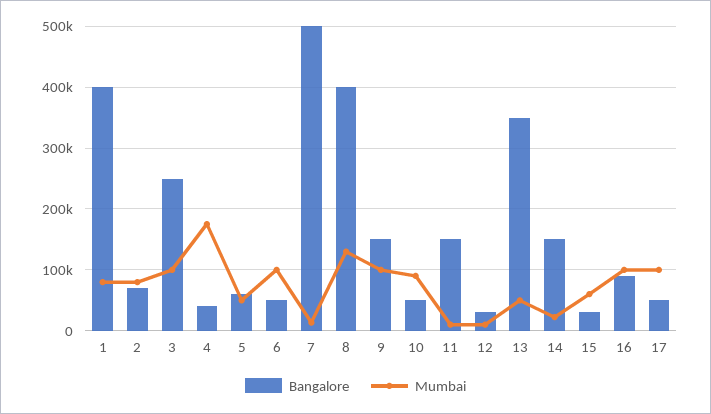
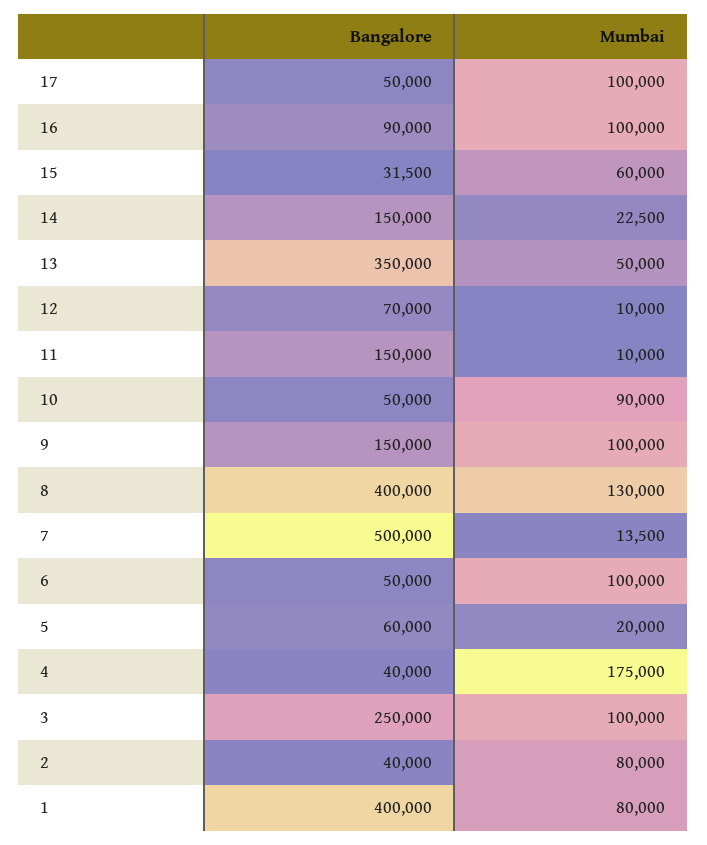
Bangalore, 2: 70000 -> 40000
Mumbai, 5: 50000 -> 20000
Bangalore, 12: 30000 -> 70000

